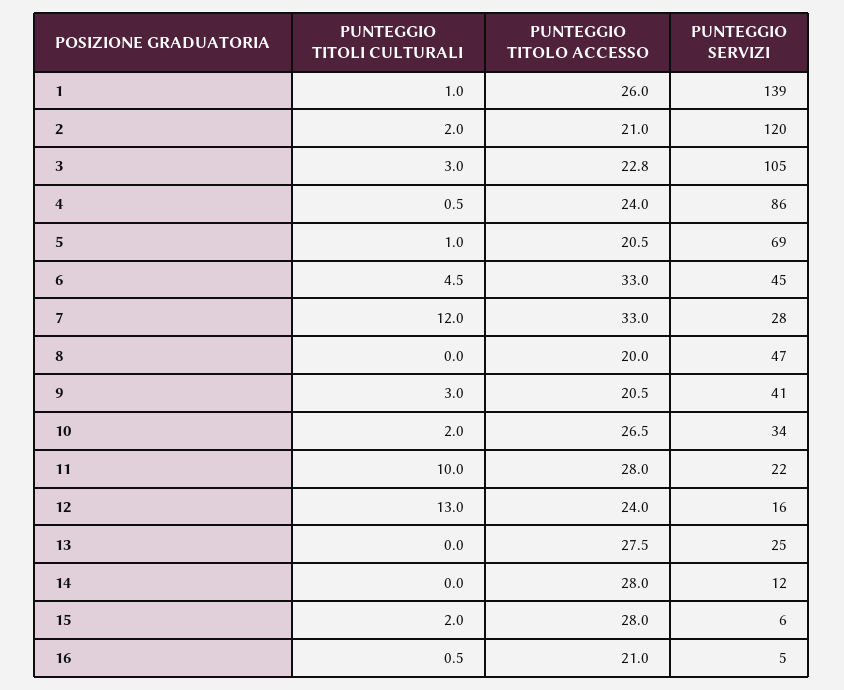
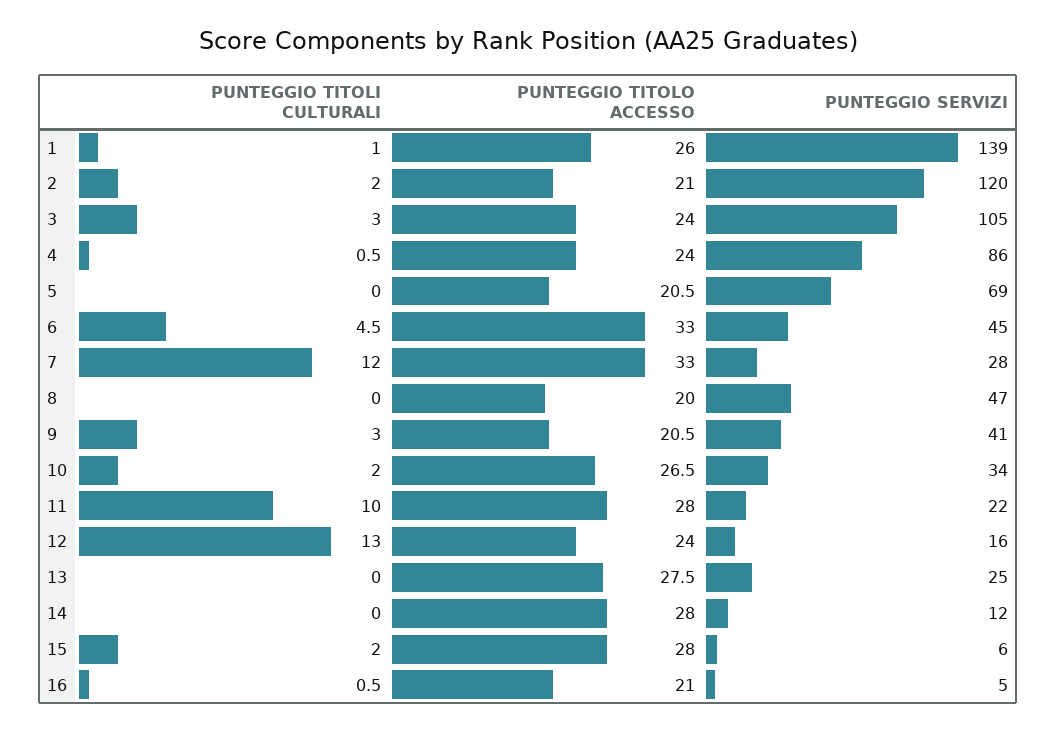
PUNTEGGIO TITOLO ACCESSO, 3: 22.8 -> 24
PUNTEGGIO TITOLI CULTURALI, 5: 1 -> 0

